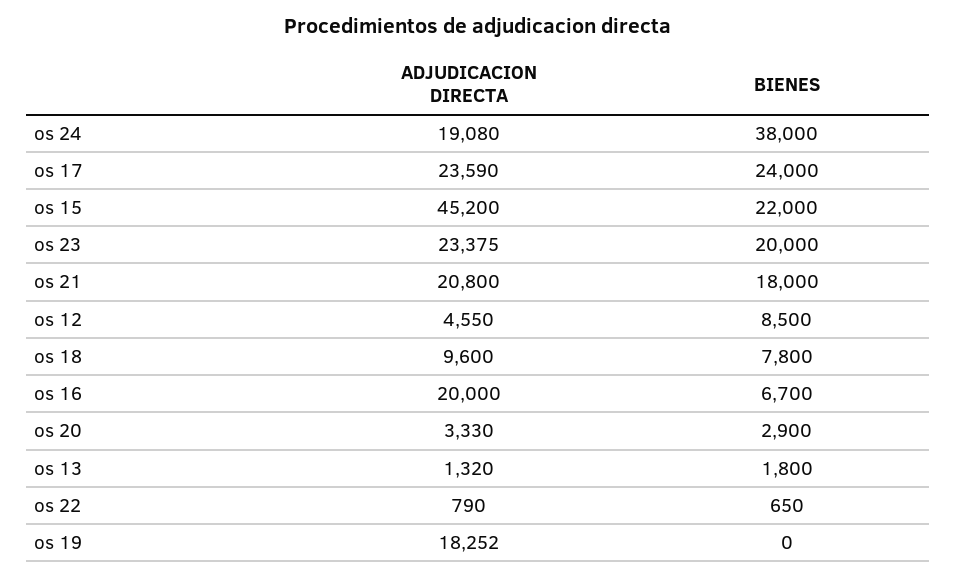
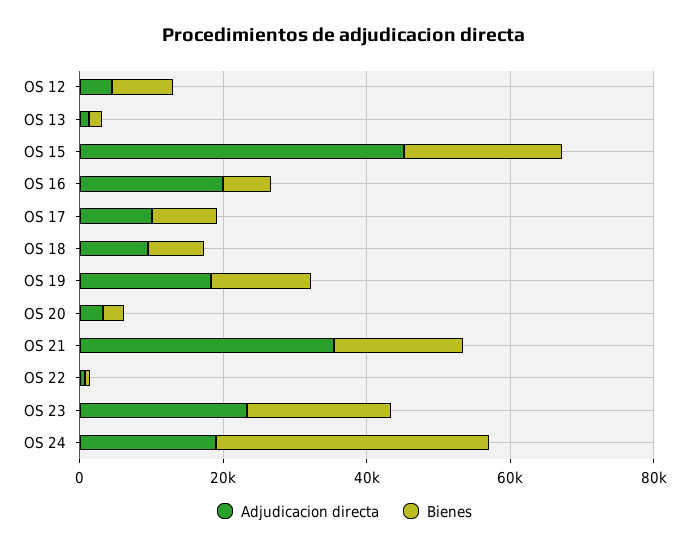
ADJUDICACION DIRECTA, os 17: 23590 -> 10000
BIENES, os 17: 24000 -> 10000
ADJUDICACION DIRECTA, os 21: 20800 -> 35000
BIENES, os 19: 0 -> 15000

